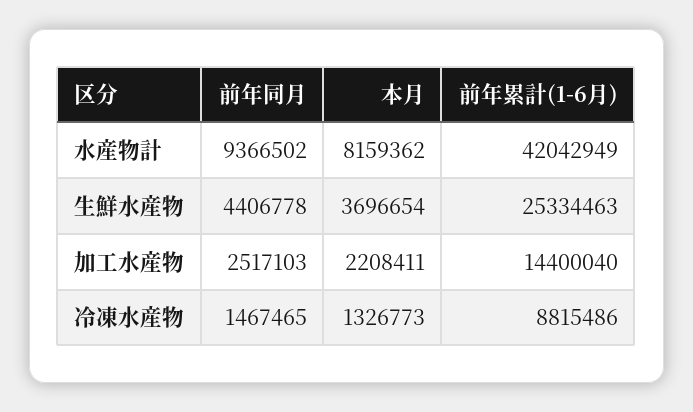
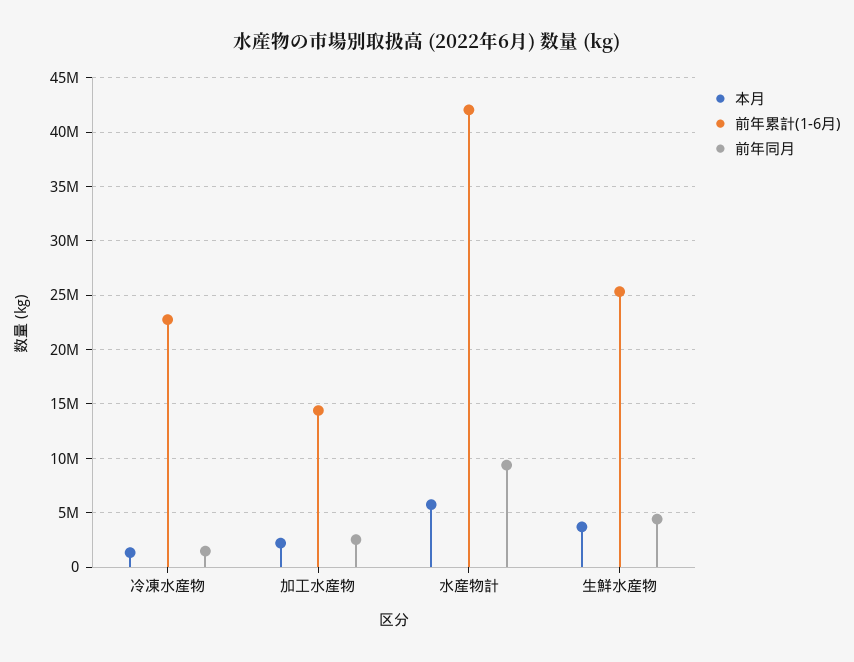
本月, 水産物計: 8159362 -> 6000000
前年累計(1-6月), 冷凍水産物: 8815486 -> 23000000

